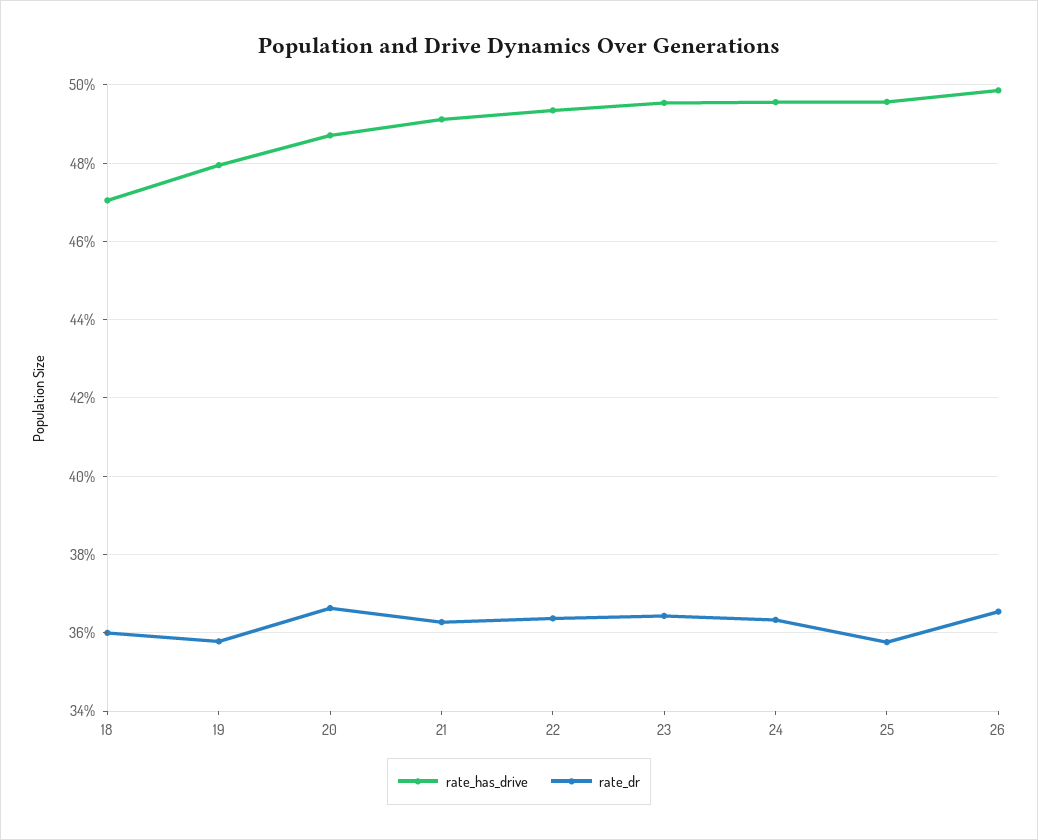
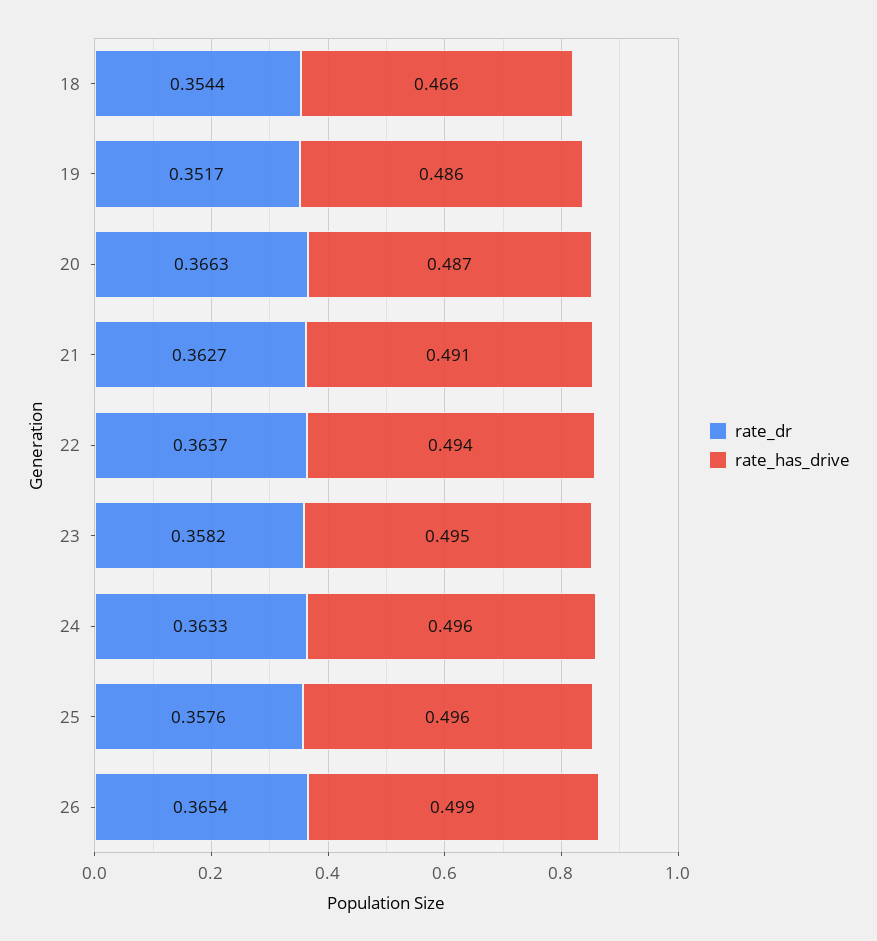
rate_has_drive, 18: 0.47 -> 0.466
rate_dr, 18: 0.36 -> 0.3544
rate_has_drive, 19: 0.48 -> 0.486
rate_dr, 19: 0.358 -> 0.3517
rate_dr, 23: 0.364 -> 0.3582

